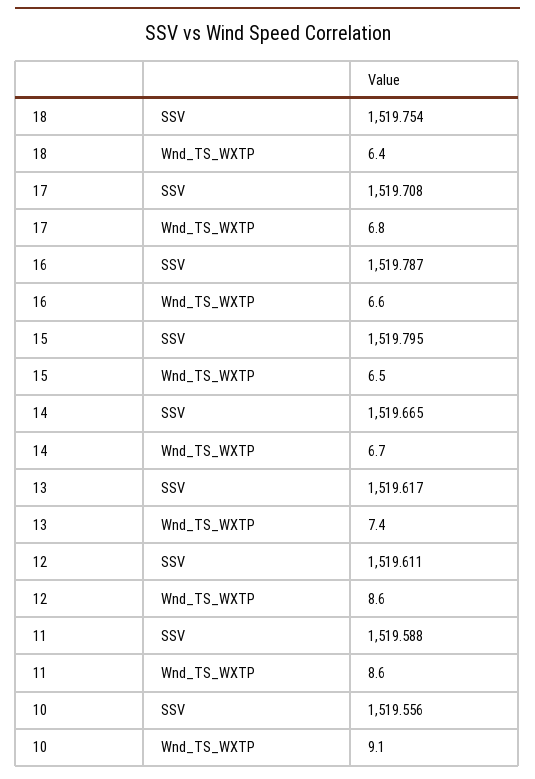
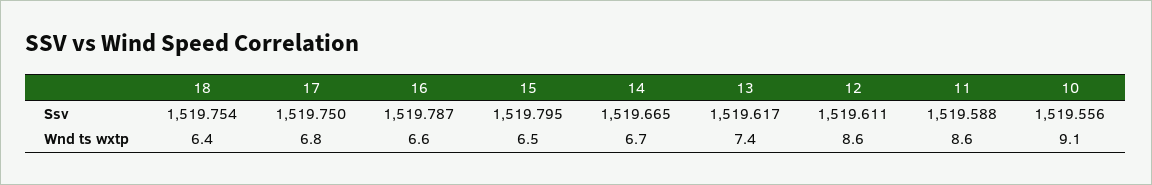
17, SSV: 1519.708 -> 1519.75

